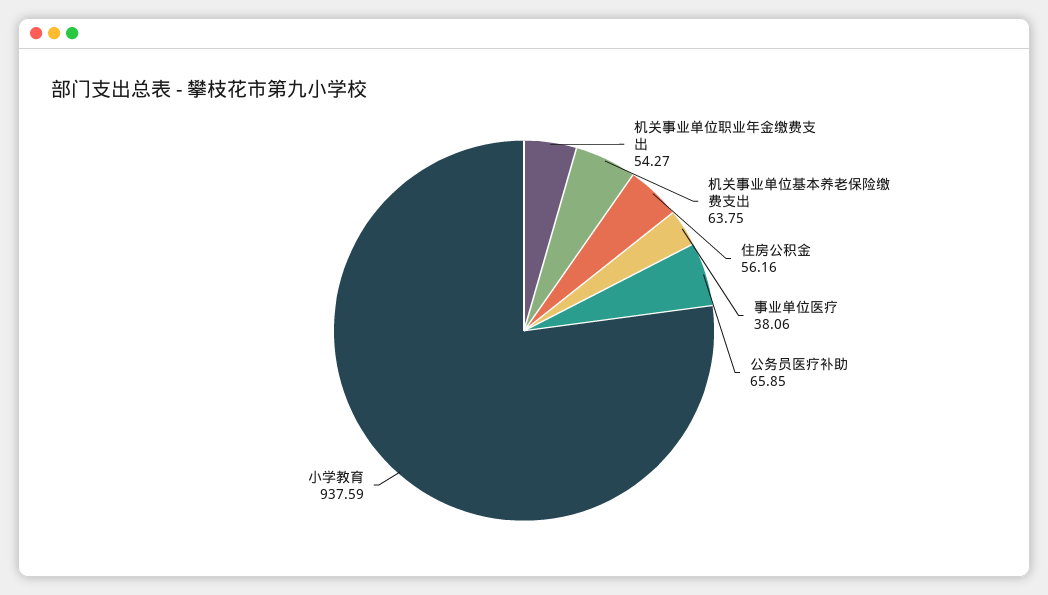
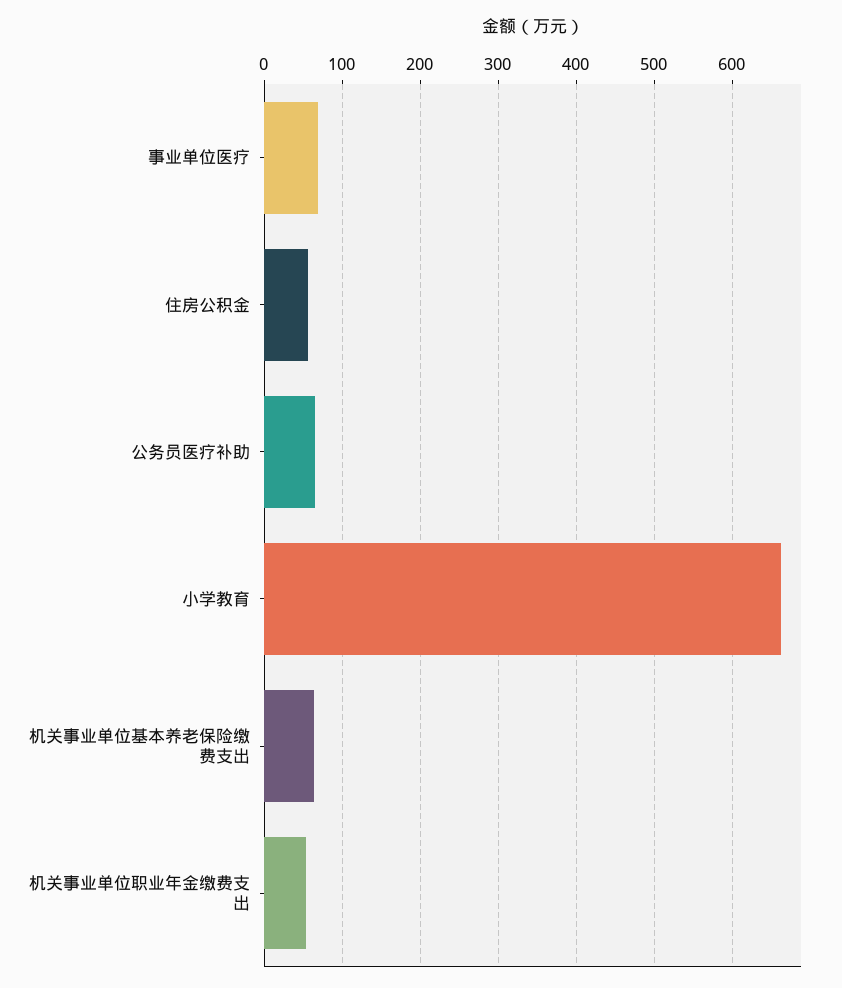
事业单位医疗: 38.06 -> 70
小学教育: 937.59 -> 660

